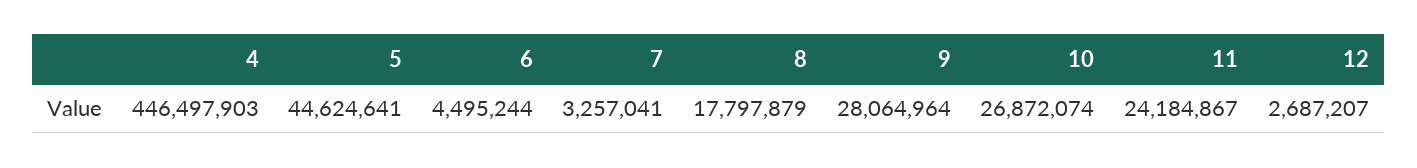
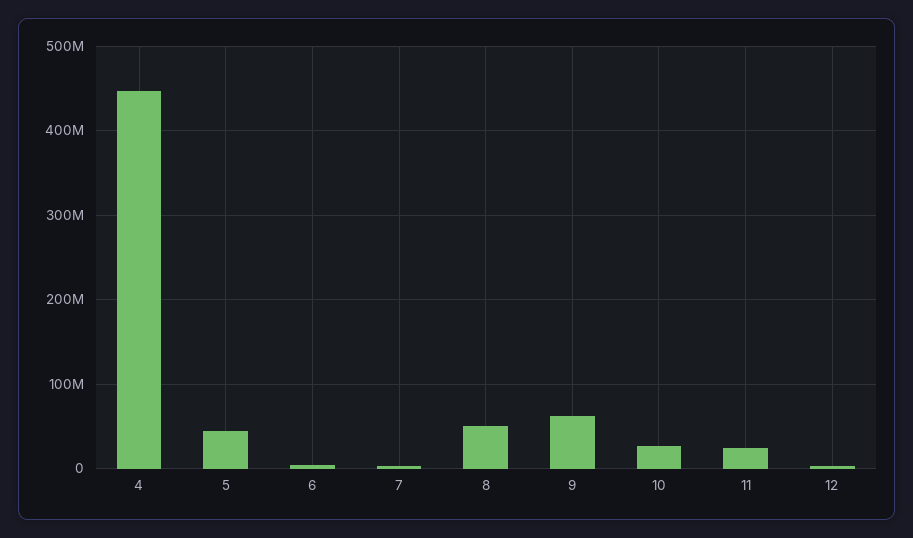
8: 17797879 -> 50000000
9: 28064964 -> 60000000

